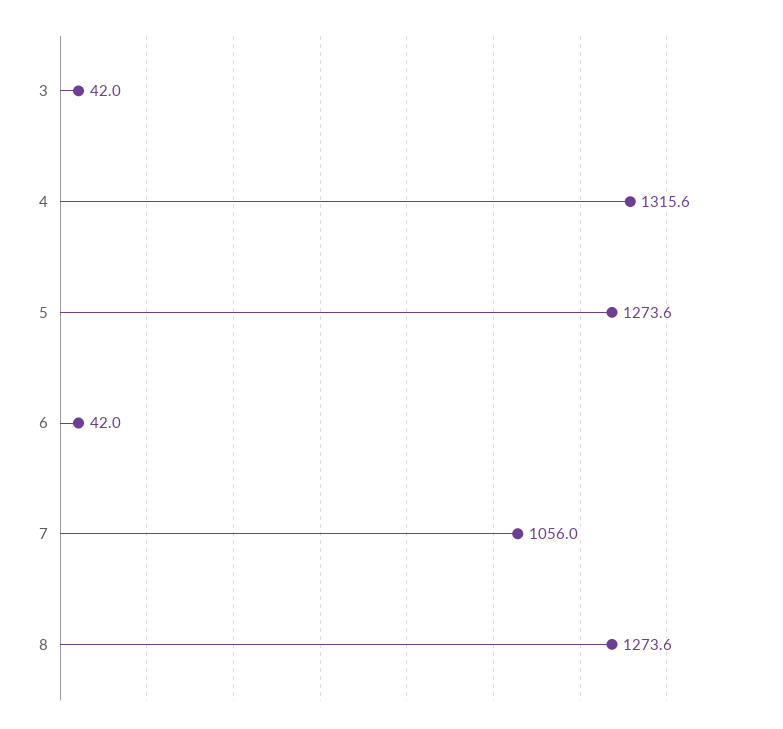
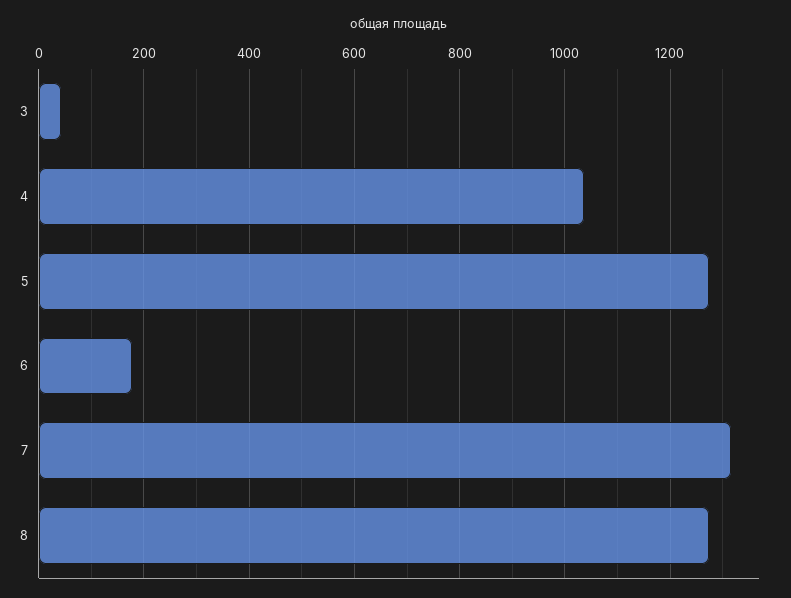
4: 1315.6 -> 1040
6: 42 -> 180
7: 1056 -> 1320

